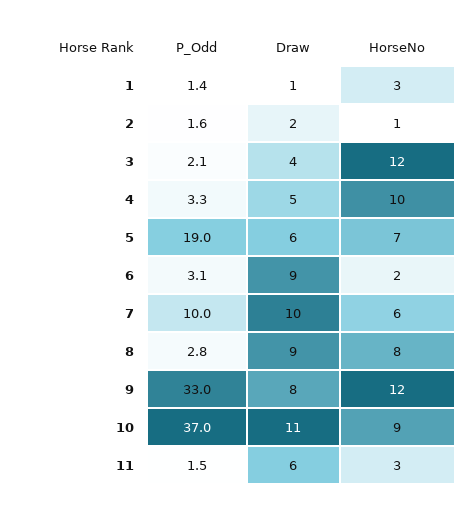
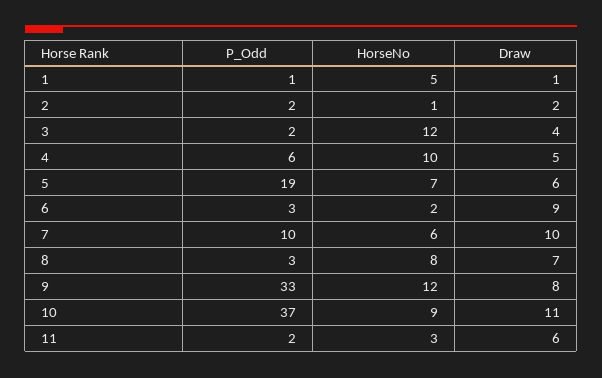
HorseNo, 1: 3 -> 5
P_Odd, 4: 3.3 -> 6
Draw, 8: 9 -> 7

